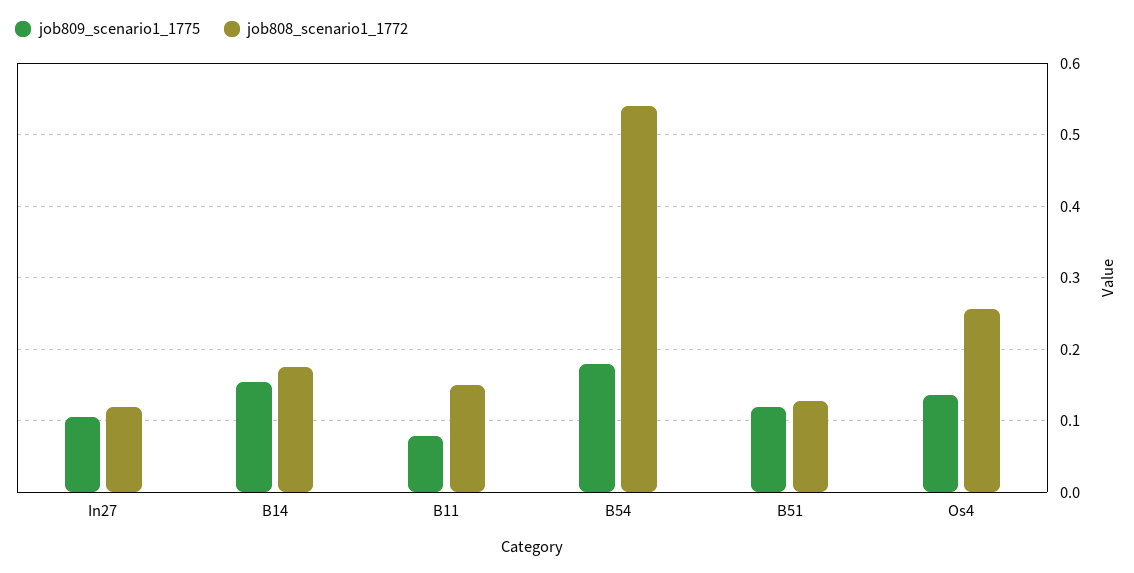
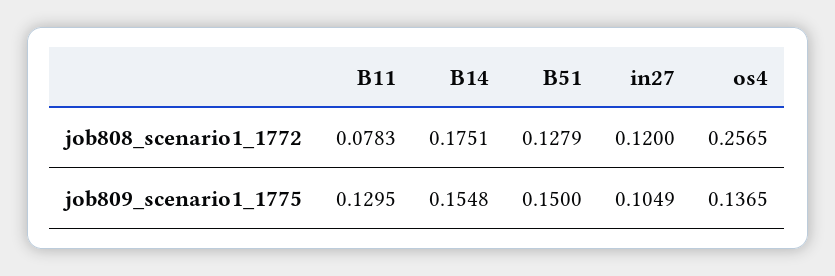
job809_scenario1_1775, B11: 0.08 -> 0.1295
job808_scenario1_1772, B11: 0.15 -> 0.0783
job809_scenario1_1775, B54: 0.18 -> none
job808_scenario1_1772, B54: 0.54 -> none
job809_scenario1_1775, B51: 0.12 -> 0.15

